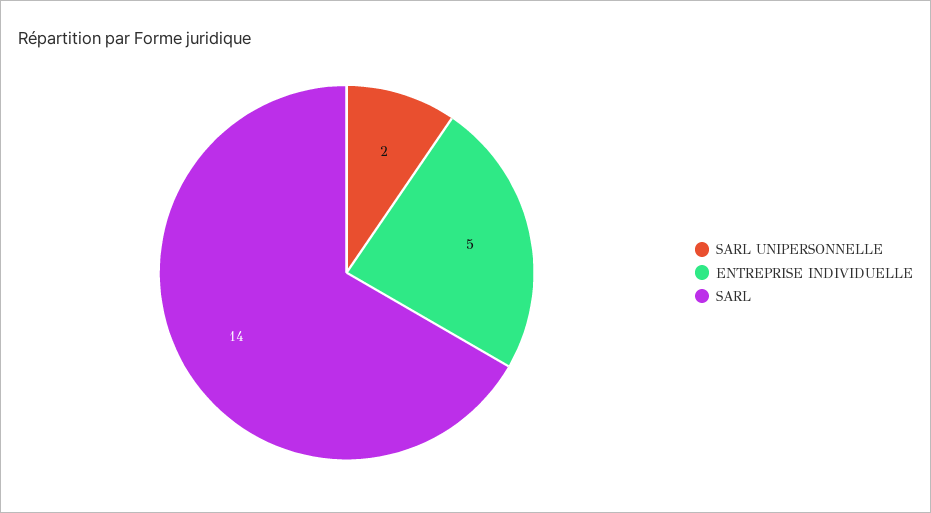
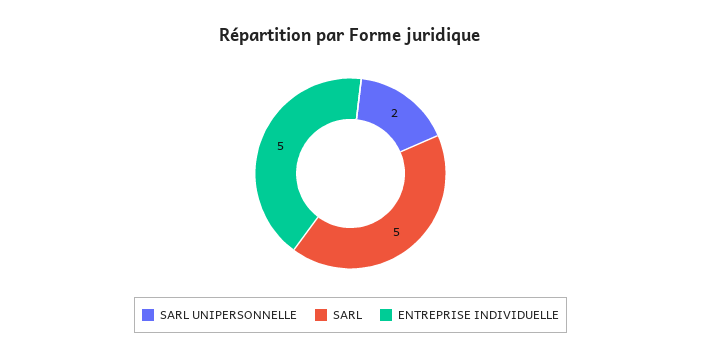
SARL: 14 -> 5

